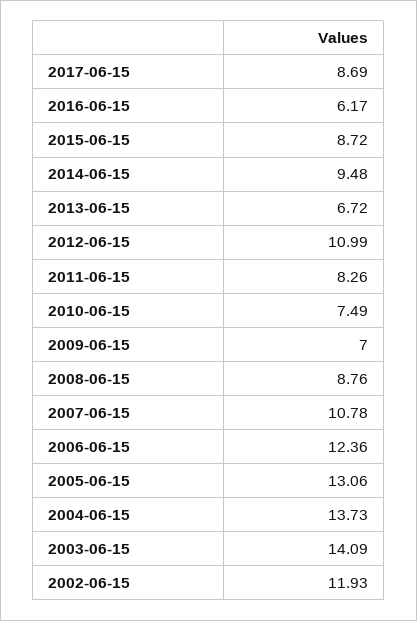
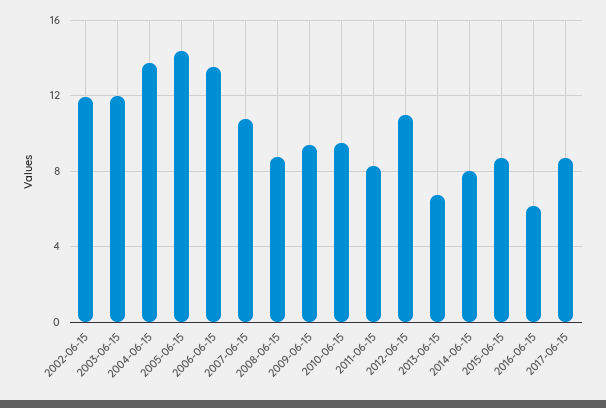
2014-06-15: 9.48 -> 8
2010-06-15: 7.49 -> 9.5
2009-06-15: 7 -> 9.5
2006-06-15: 12.36 -> 13.5
2005-06-15: 13.06 -> 14.5
2003-06-15: 14.09 -> 12

